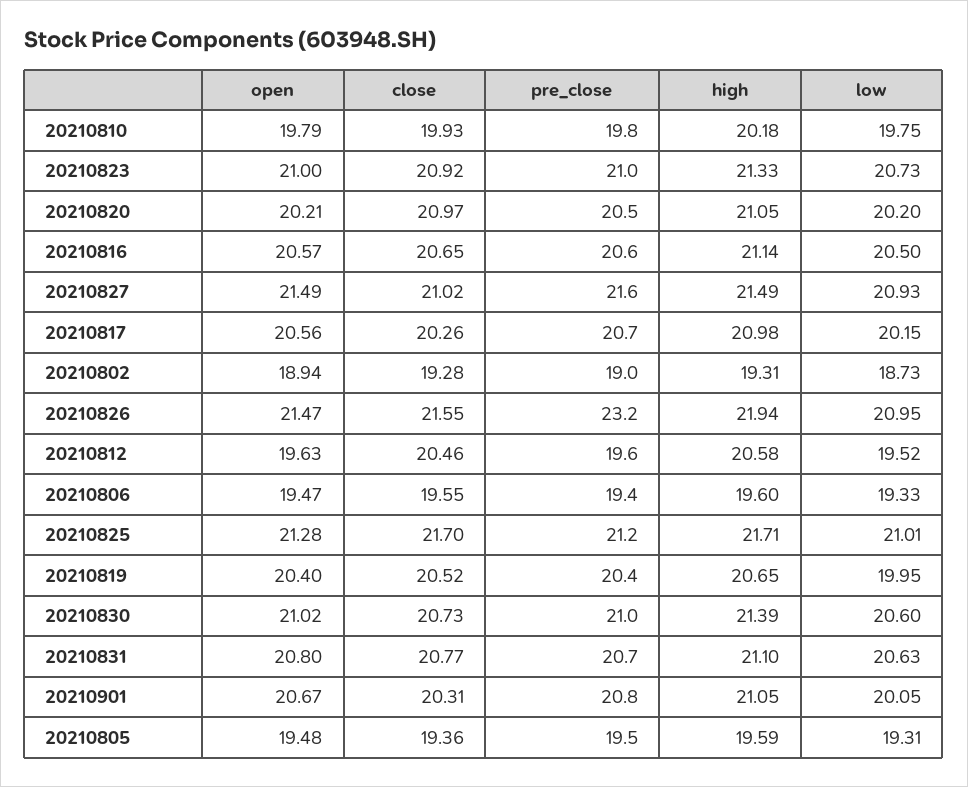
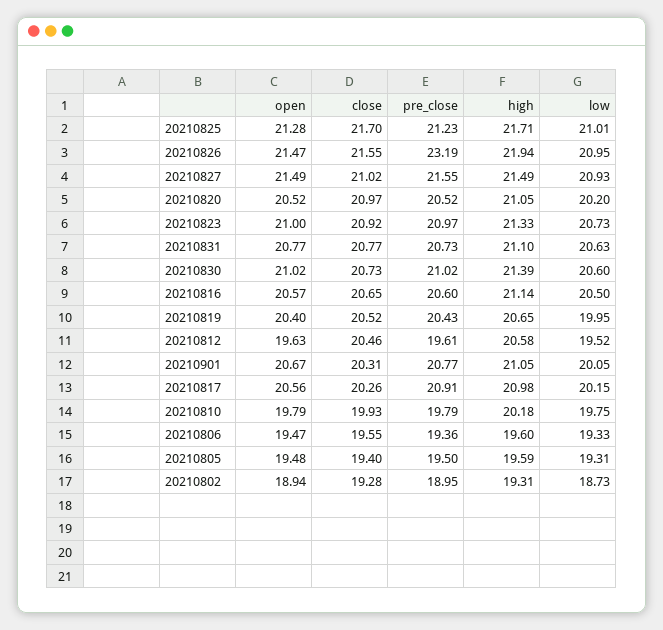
open, 20210820: 20.21 -> 20.52
pre_close, 20210817: 20.7 -> 20.91
open, 20210831: 20.8 -> 20.77
close, 20210805: 19.36 -> 19.4

